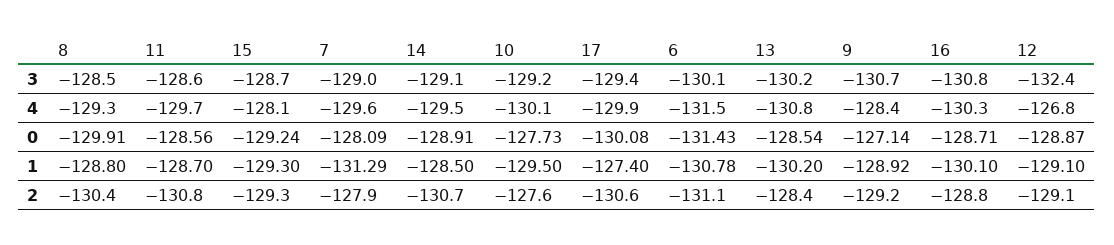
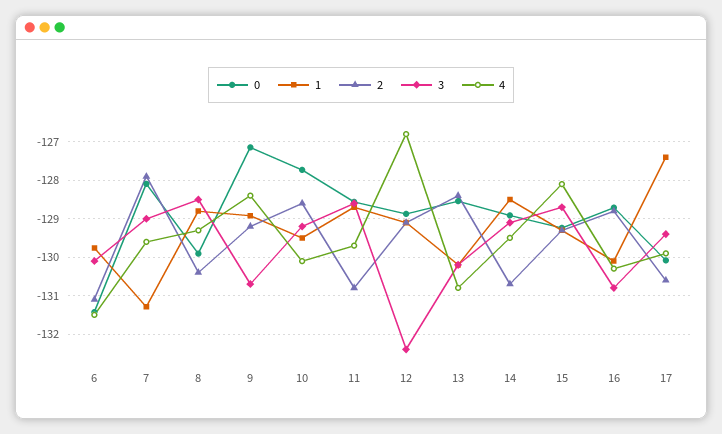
1, 6: -130.78 -> -129.8
2, 10: -127.6 -> -128.6

